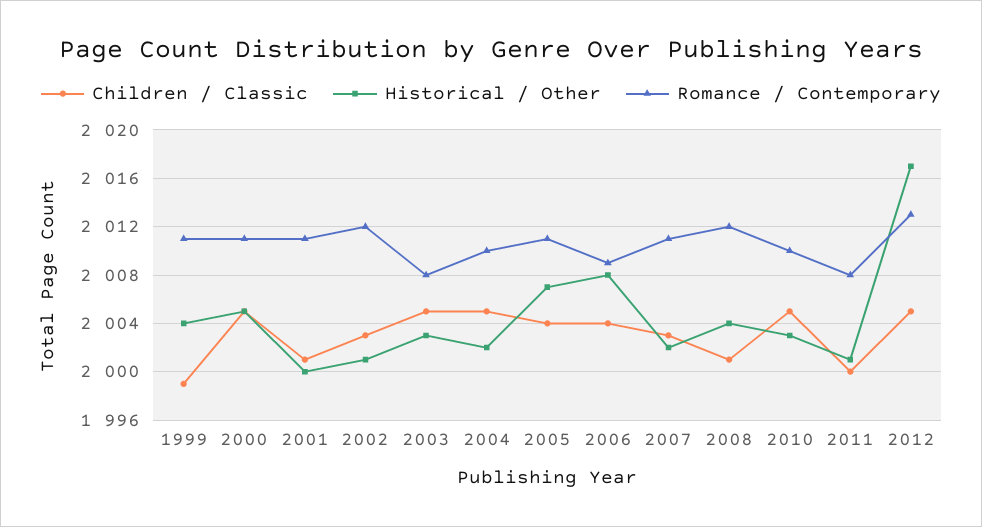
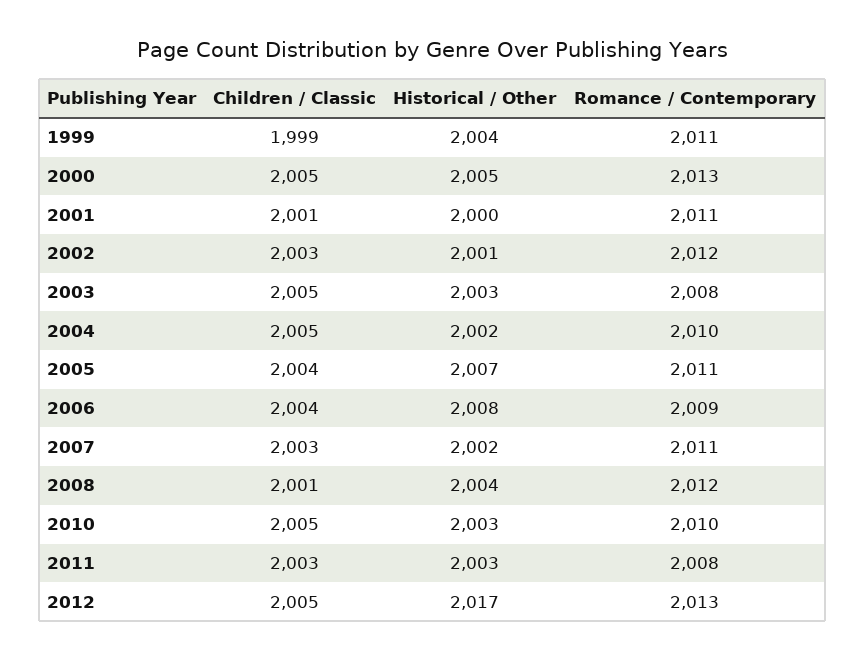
Romance / Contemporary, 2000: 2011 -> 2013
Children / Classic, 2011: 2000 -> 2003
Historical / Other, 2011: 2001 -> 2003

